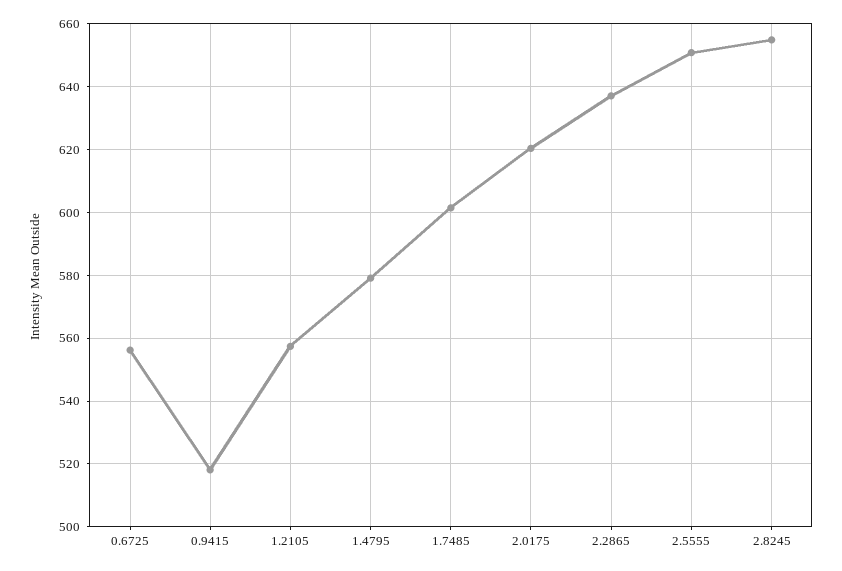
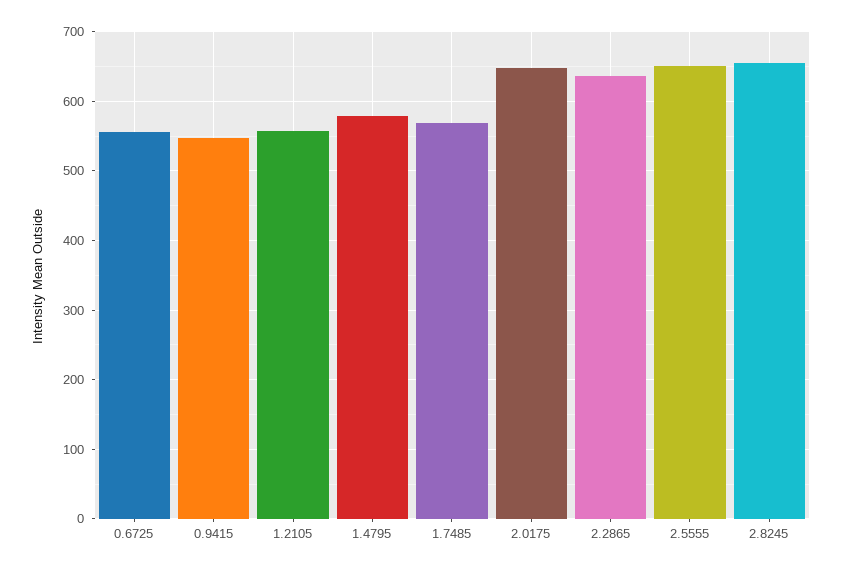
0.9415: 518 -> 550
1.7485: 602 -> 570
2.0175: 620 -> 650

